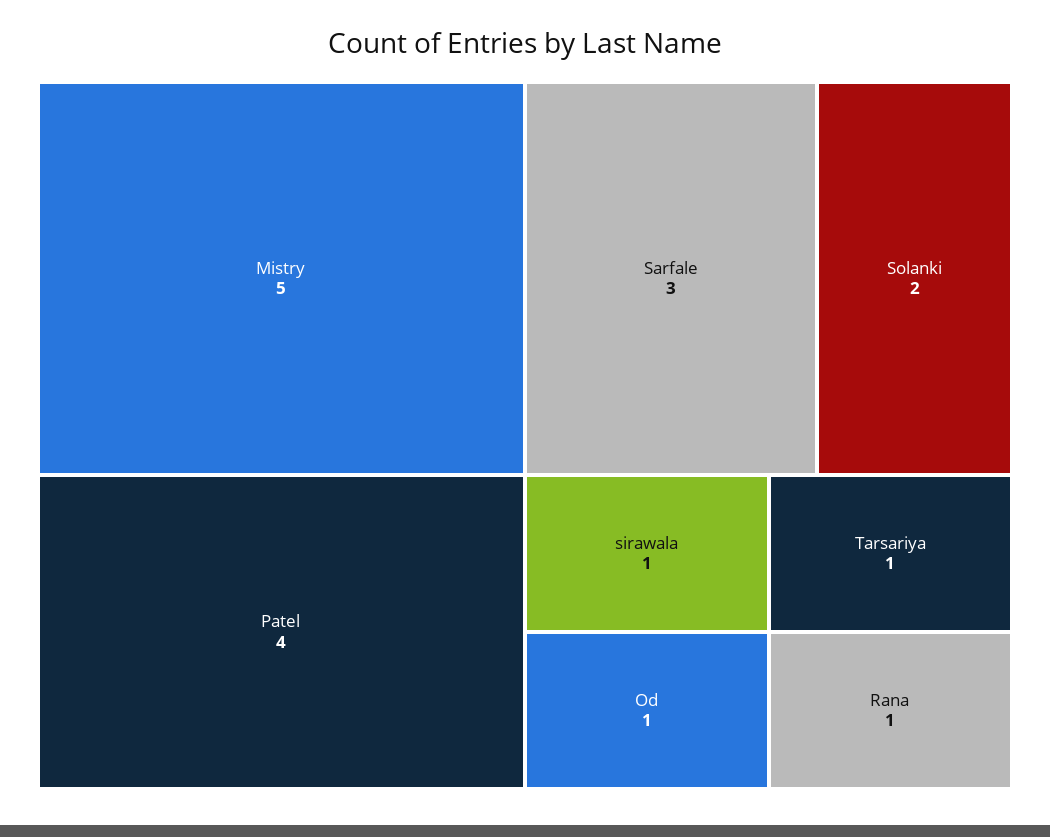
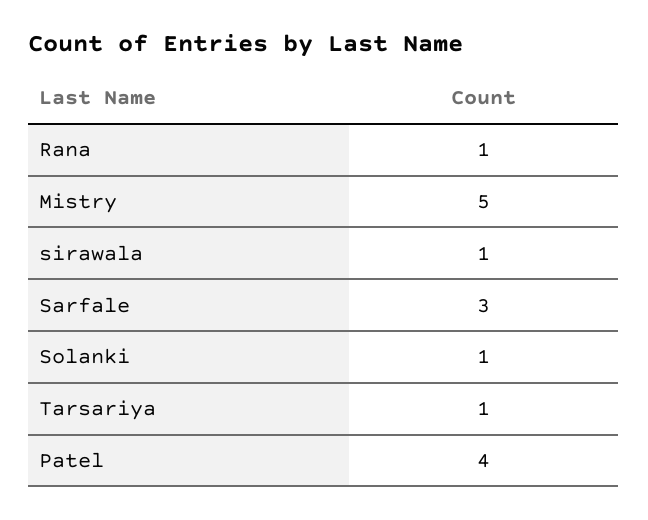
Solanki: 2 -> 1
Od: 1 -> none

